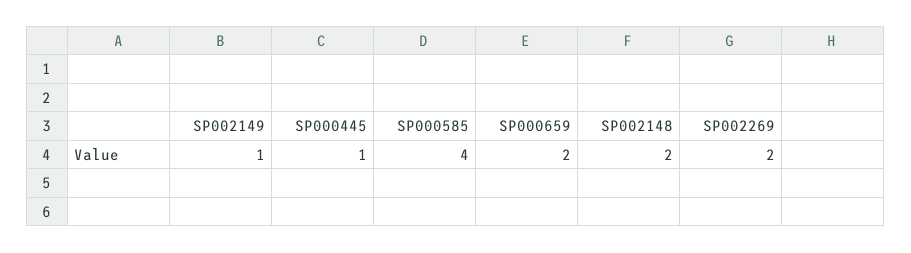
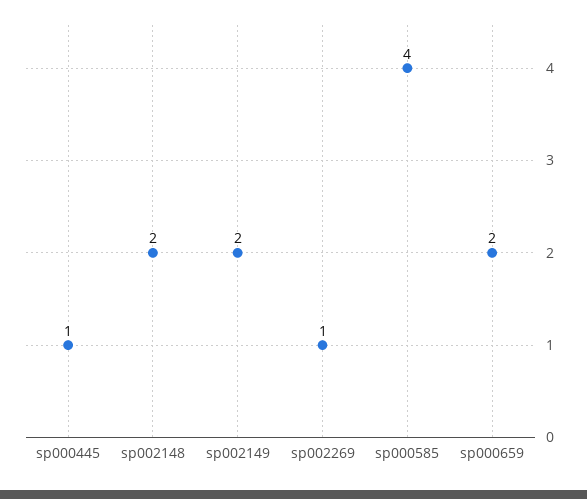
SP002149: 1 -> 2
SP002269: 2 -> 1

